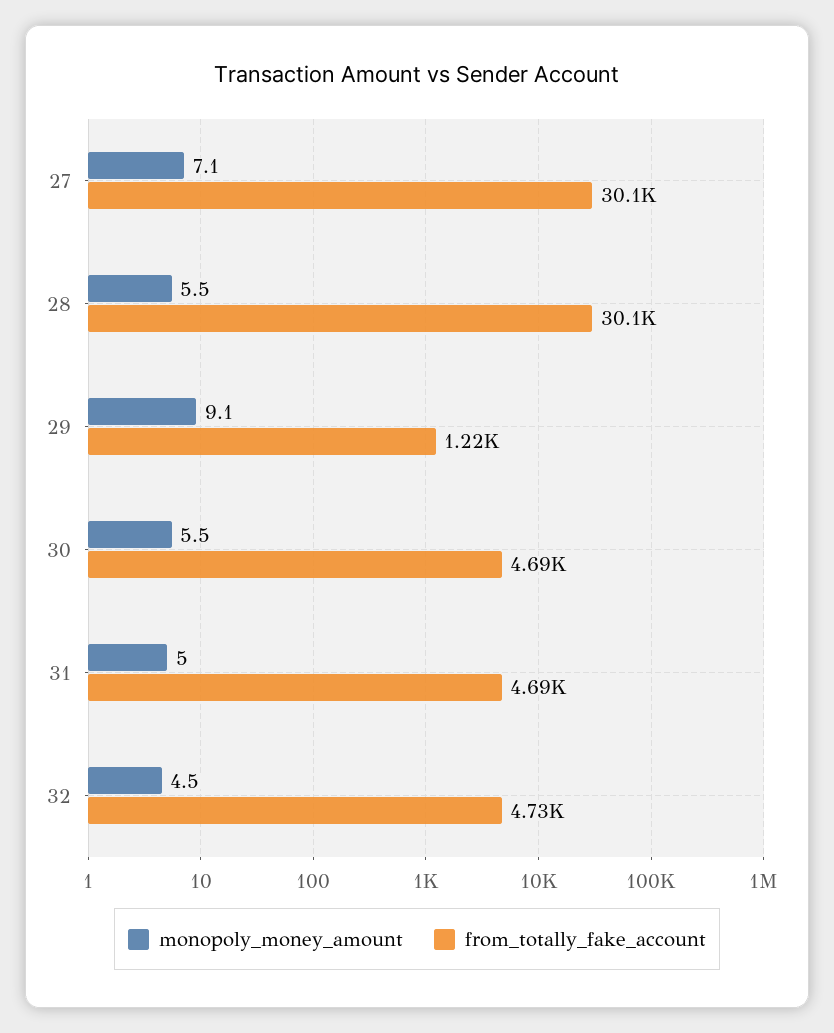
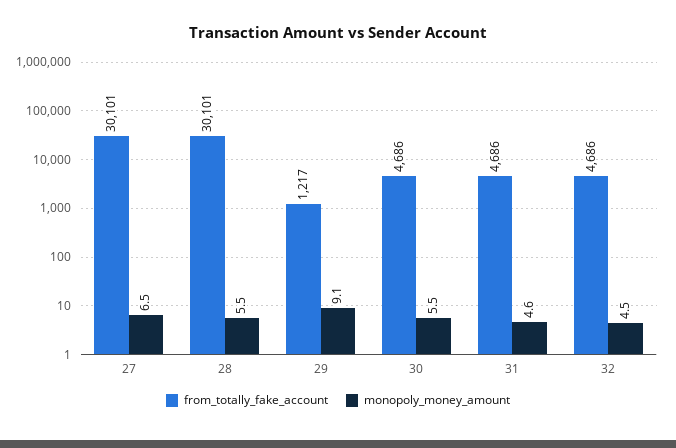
monopoly_money_amount, 27: 7.1 -> 6.5
monopoly_money_amount, 31: 5 -> 4.6
from_totally_fake_account, 32: 4730 -> 4686

